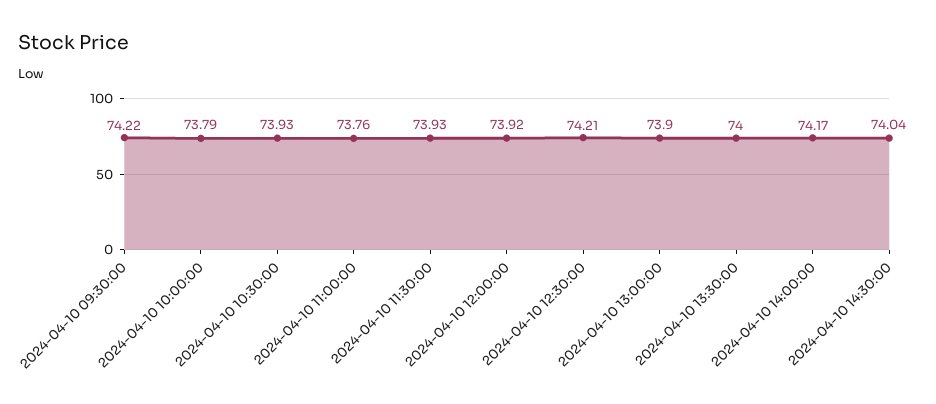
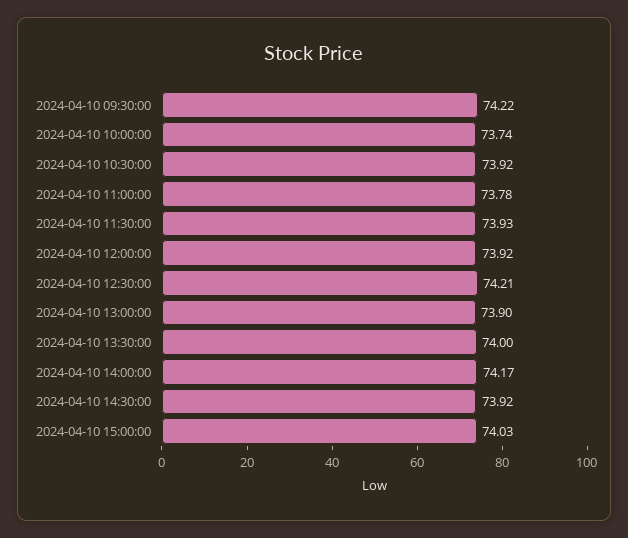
2024-04-10 10:00:00: 73.79 -> 73.74
2024-04-10 10:30:00: 73.93 -> 73.92
2024-04-10 11:00:00: 73.76 -> 73.78
2024-04-10 14:30:00: 74.04 -> 73.92
2024-04-10 15:00:00: none -> 74.03

